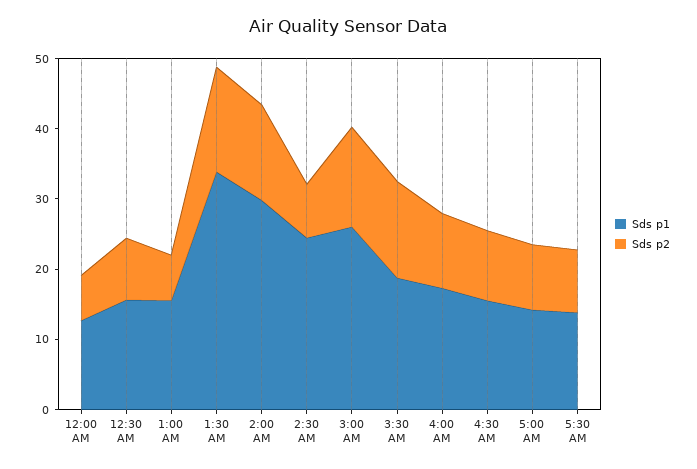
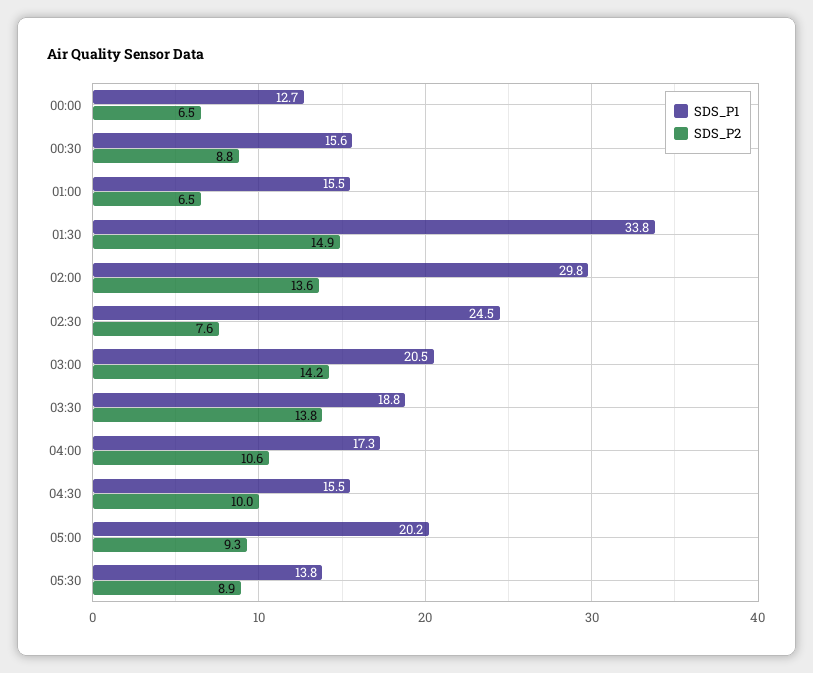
Sds p1, 3:00 AM: 26 -> 20.5
Sds p1, 5:00 AM: 14 -> 20.2

